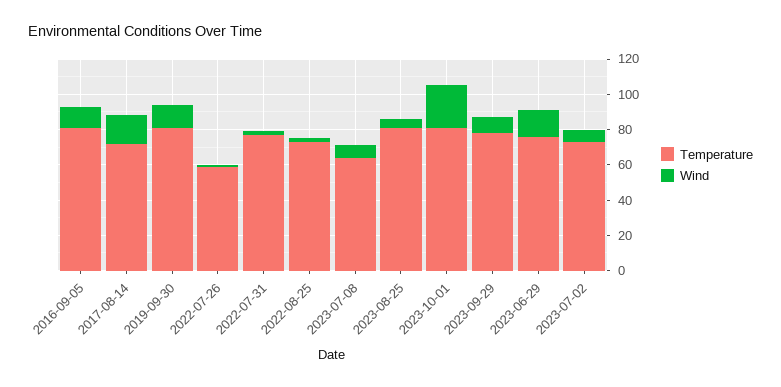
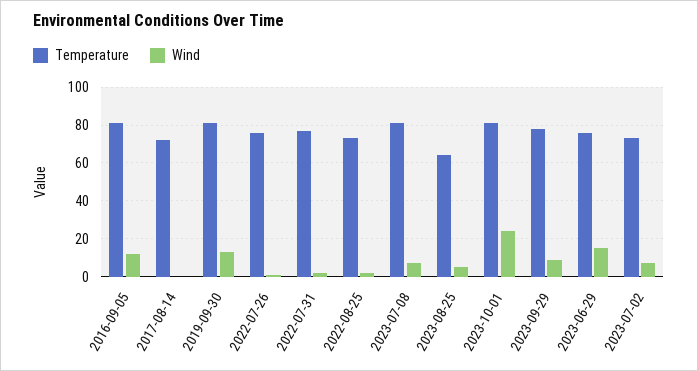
Wind, 2017-08-14: 15 -> 0
Temperature, 2022-07-26: 60 -> 75
Temperature, 2023-07-08: 65 -> 80
Temperature, 2023-08-25: 80 -> 65

